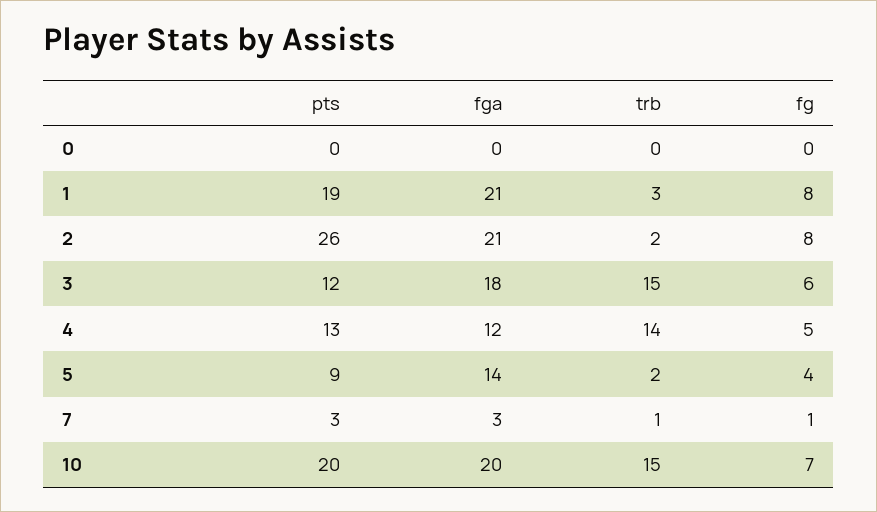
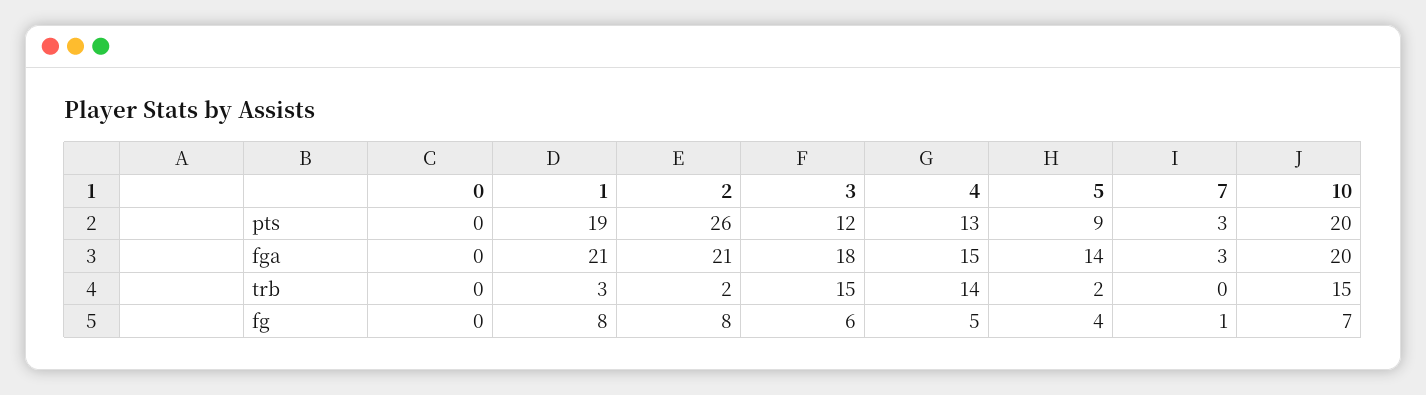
fga, 4: 12 -> 15
trb, 7: 1 -> 0

